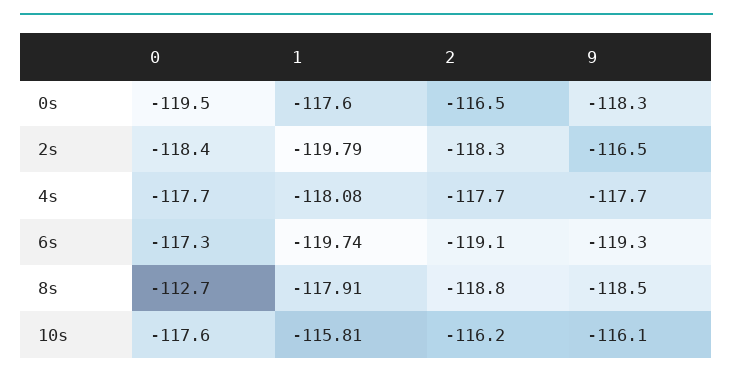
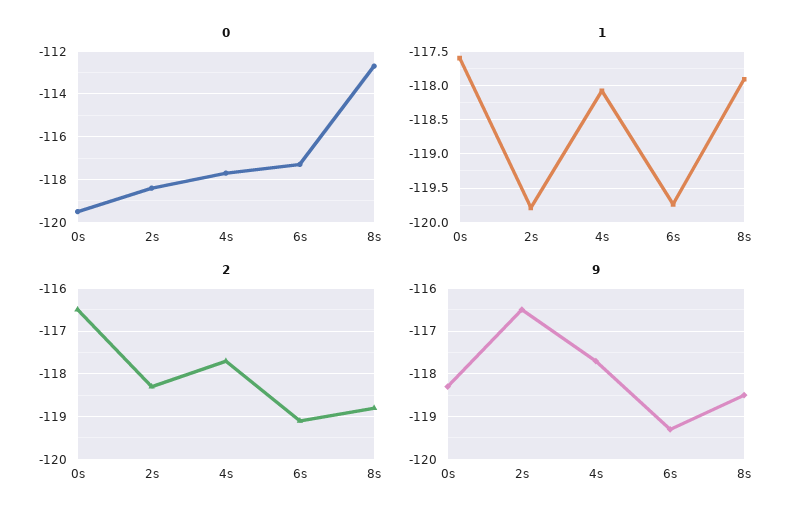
0, 10s: -117.6 -> none
1, 10s: -115.81 -> none
2, 10s: -116.2 -> none
9, 10s: -116.1 -> none

